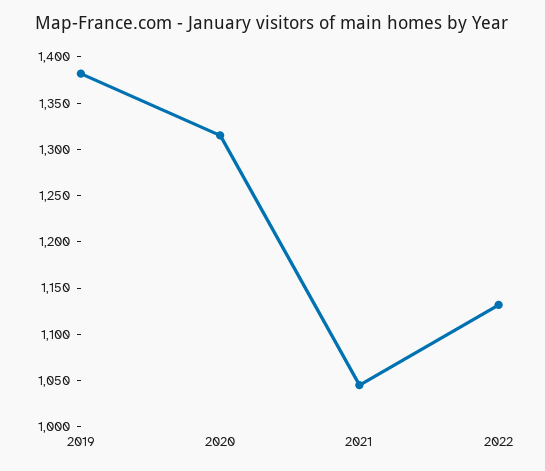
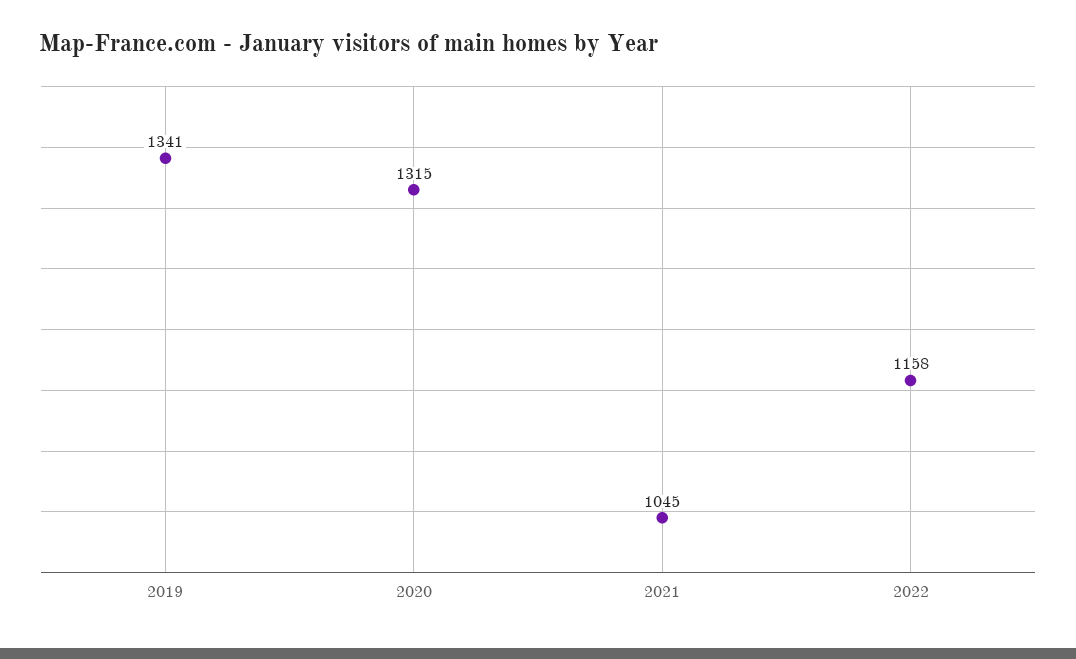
2019: 1380 -> 1341
2022: 1130 -> 1158

